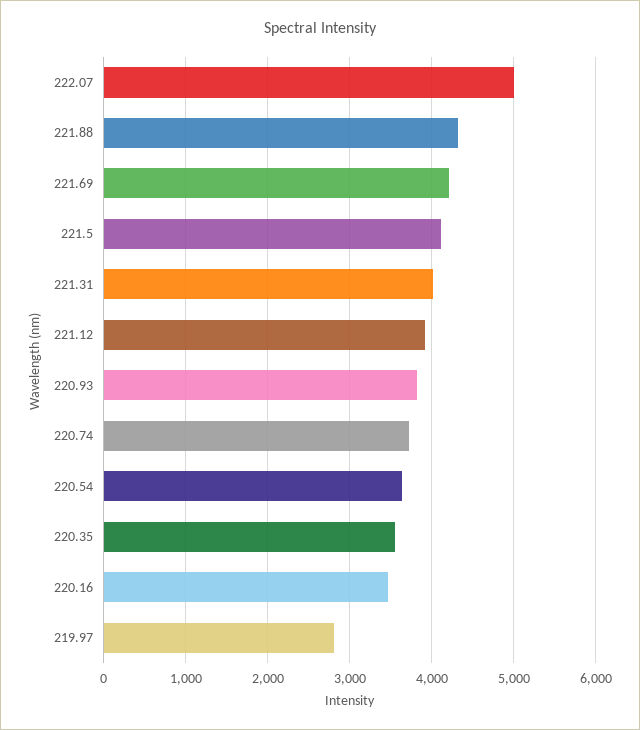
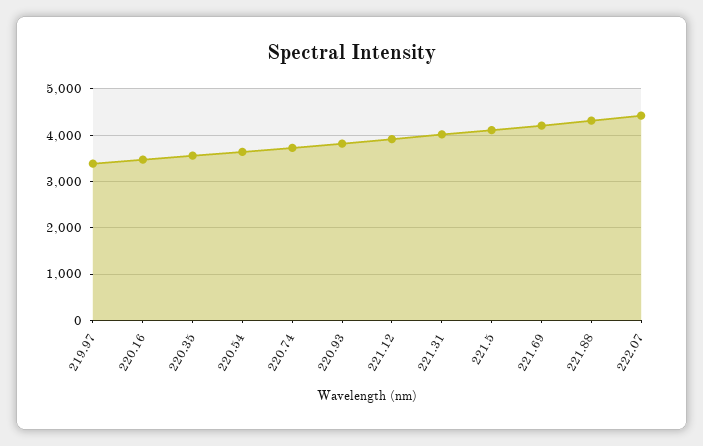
222.07: 5000 -> 4400
219.97: 2800 -> 3400

